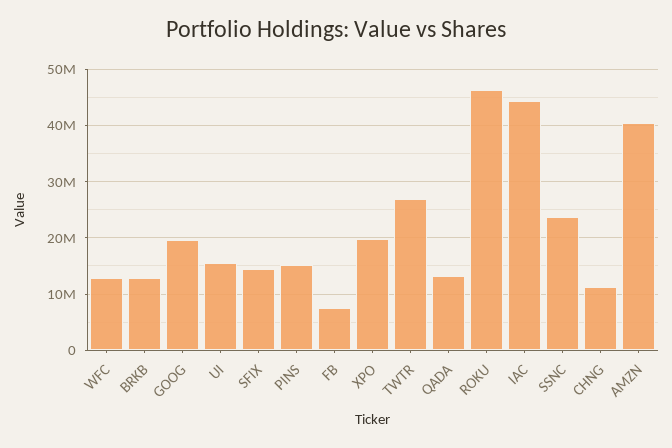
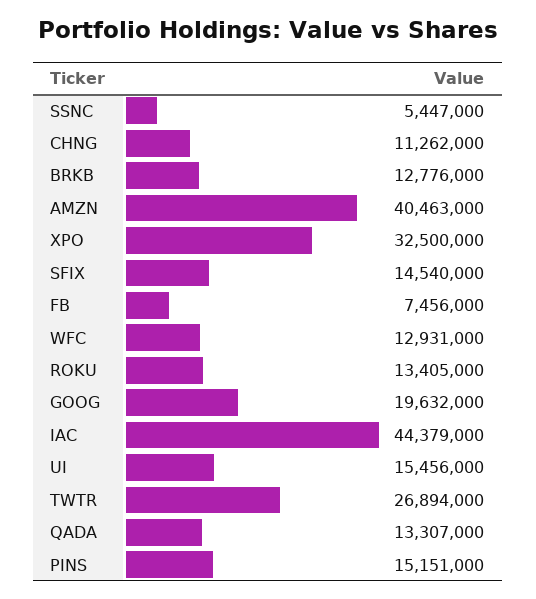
XPO: 20000000 -> 32500000
ROKU: 46000000 -> 13405000
SSNC: 24000000 -> 5447000

